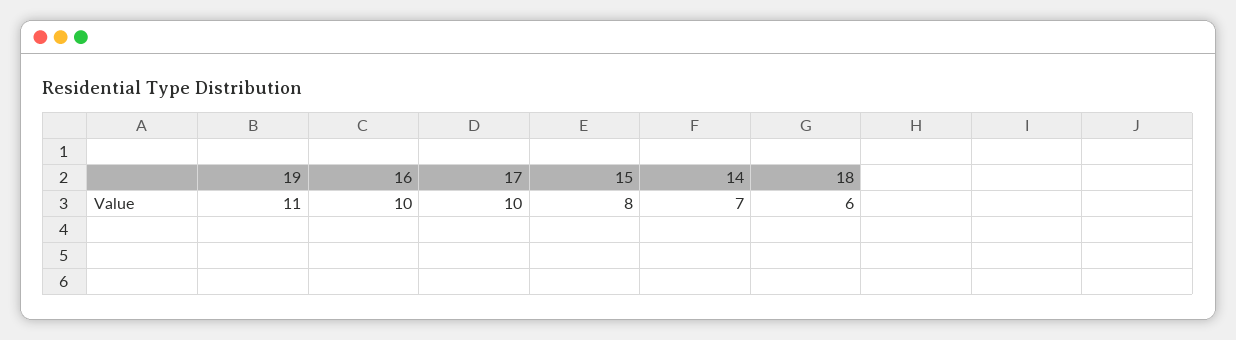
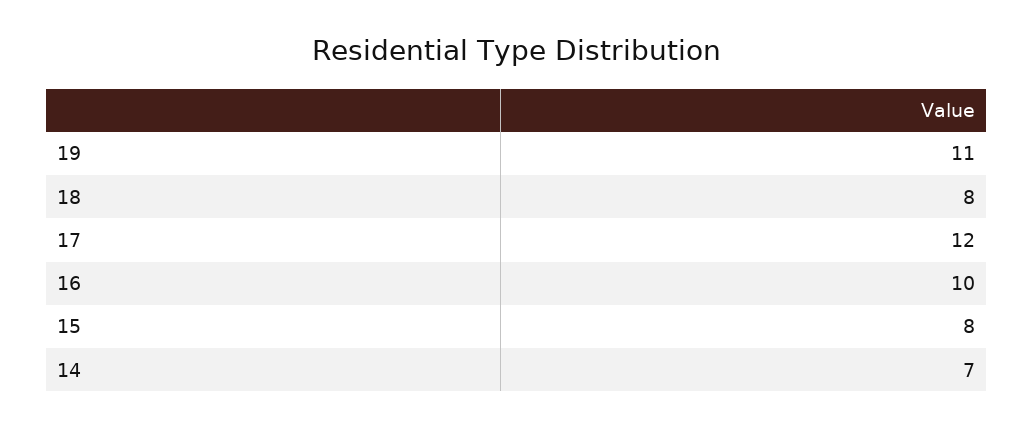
17: 10 -> 12
18: 6 -> 8

